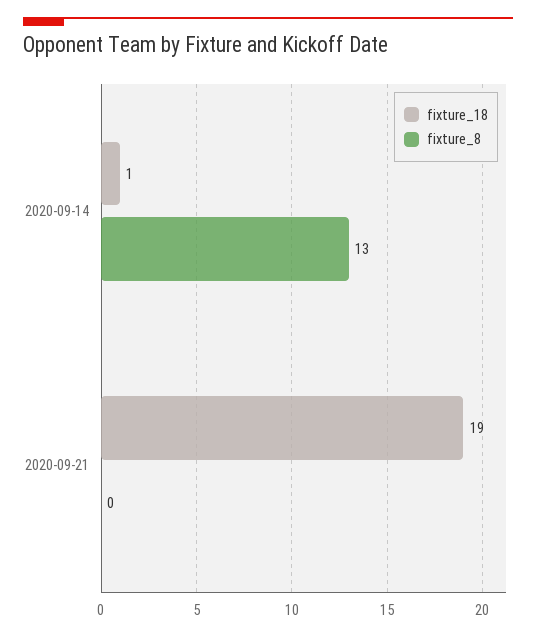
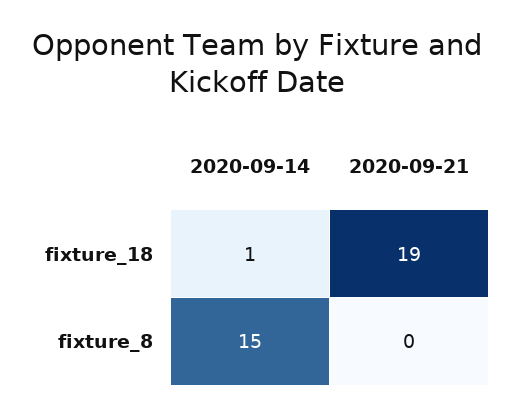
fixture_8, 2020-09-14: 13 -> 15

